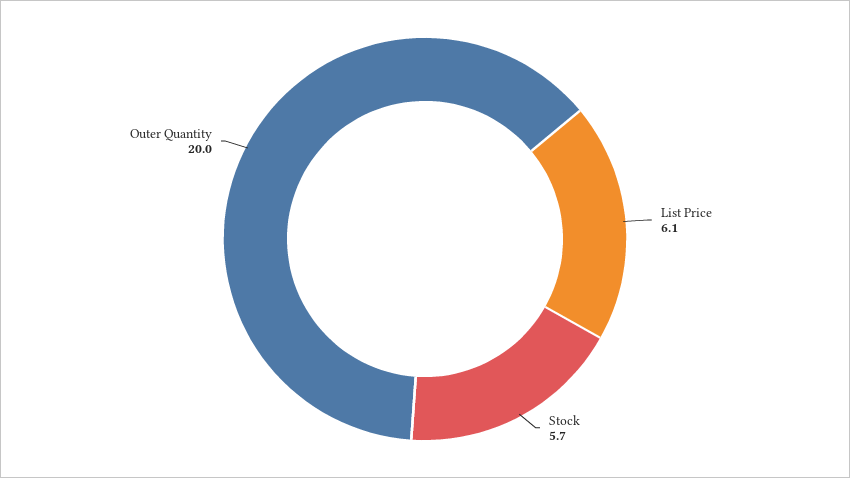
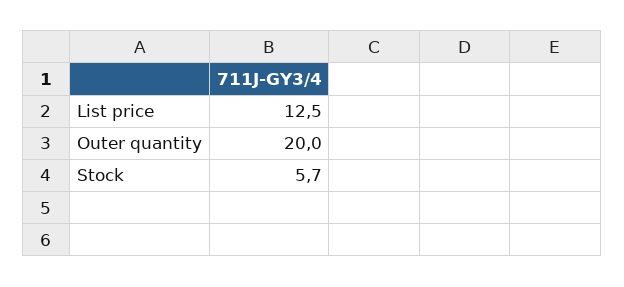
List Price: 6.1 -> 12.5

